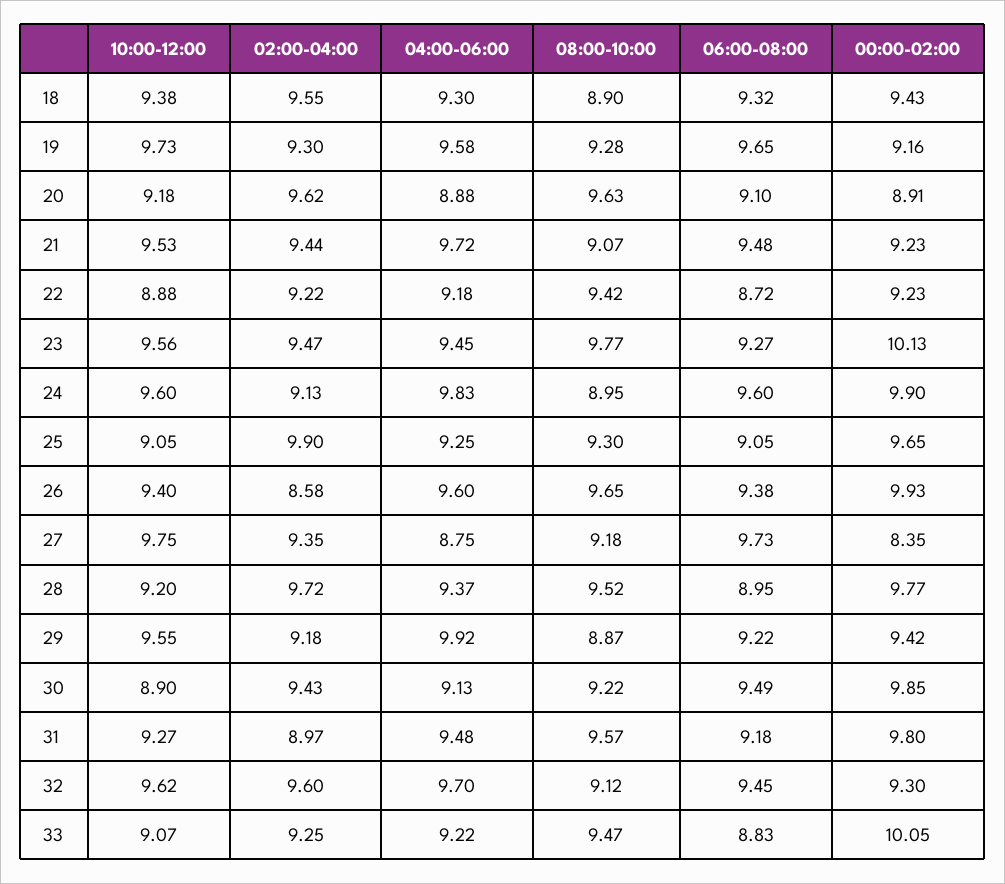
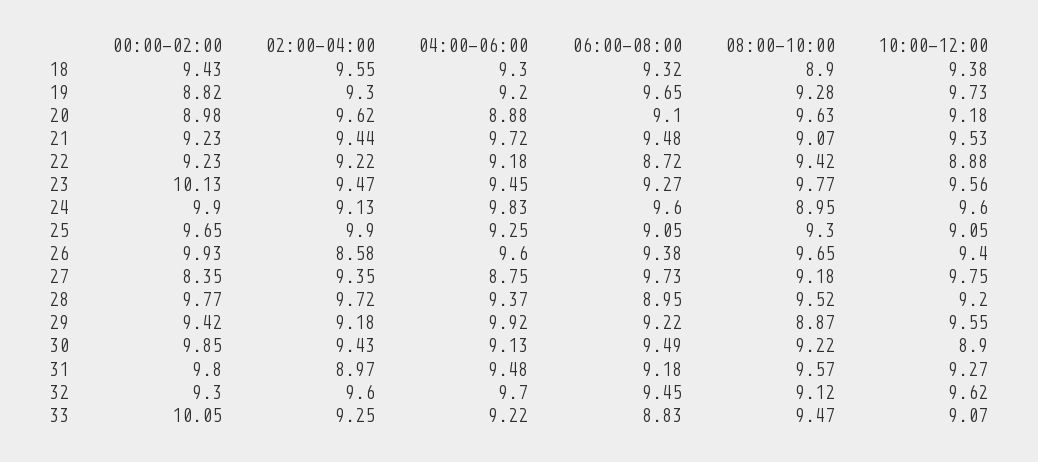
04:00-06:00, 19: 9.58 -> 9.2
00:00-02:00, 19: 9.16 -> 8.82
00:00-02:00, 20: 8.91 -> 8.98

